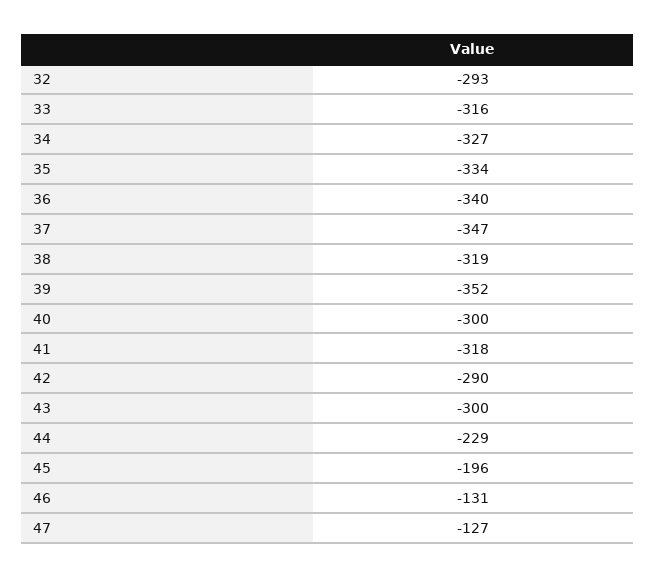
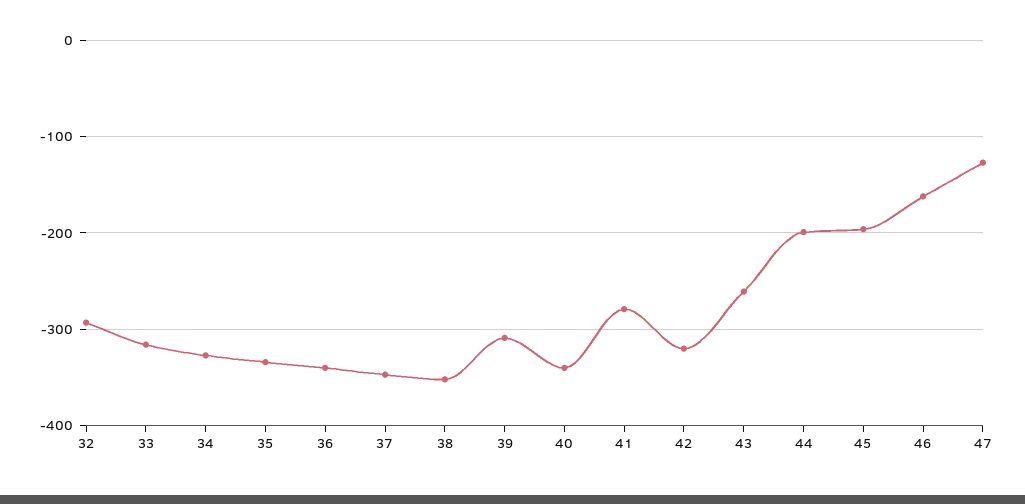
38: -319 -> -350
39: -352 -> -310
40: -300 -> -340
41: -318 -> -280
42: -290 -> -320
43: -300 -> -260
44: -229 -> -200
46: -131 -> -160

